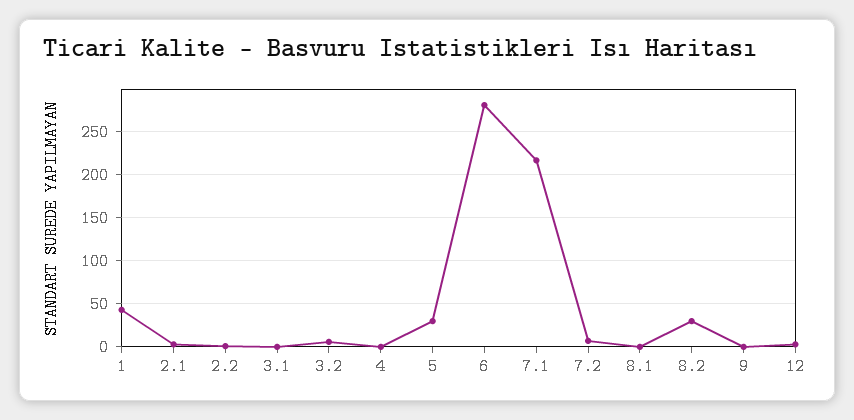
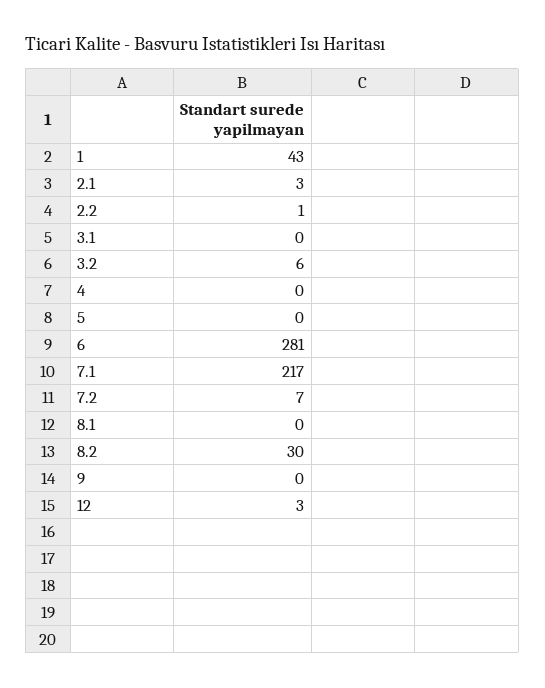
5: 30 -> 0

